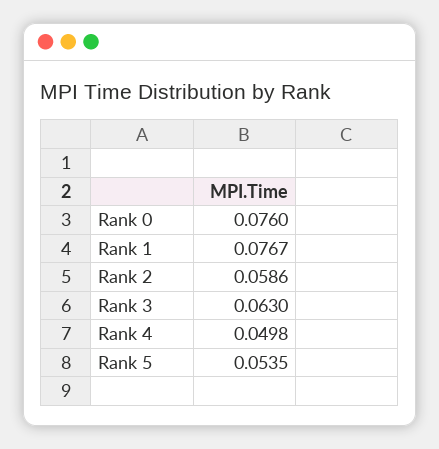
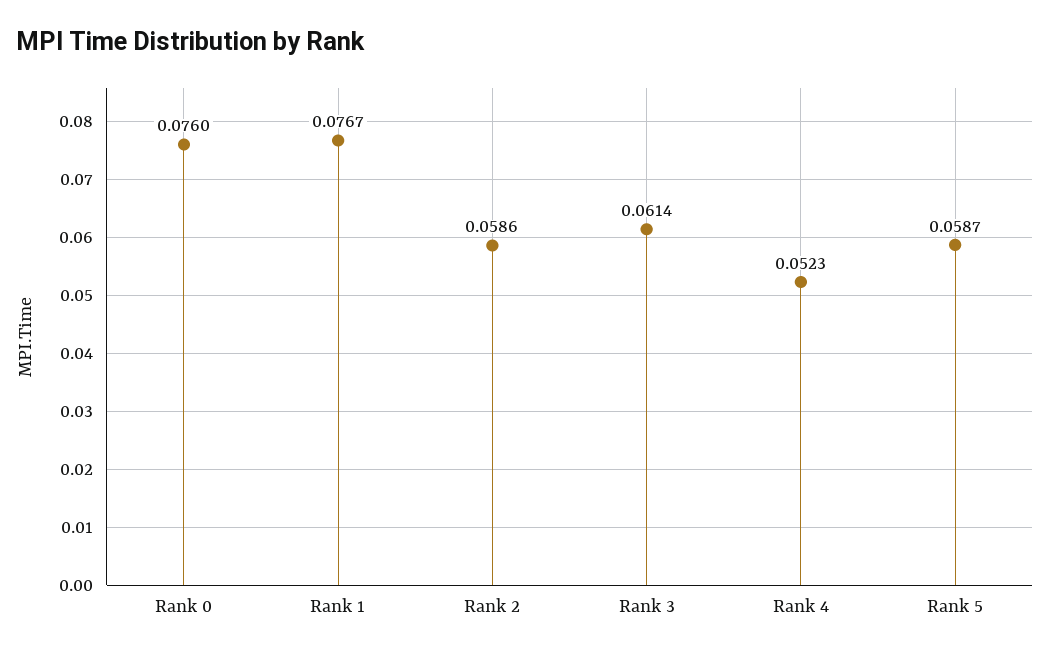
Rank 3: 0.063 -> 0.0614
Rank 4: 0.0498 -> 0.0523
Rank 5: 0.0535 -> 0.0587

